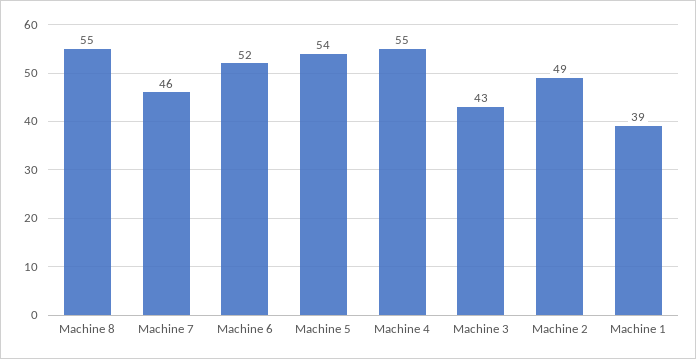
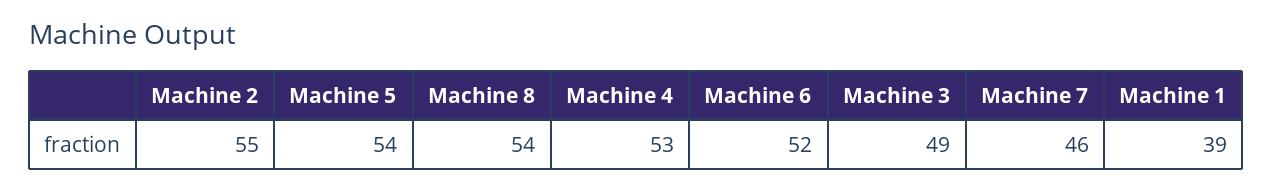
Machine 8: 55 -> 54
Machine 4: 55 -> 53
Machine 3: 43 -> 49
Machine 2: 49 -> 55

